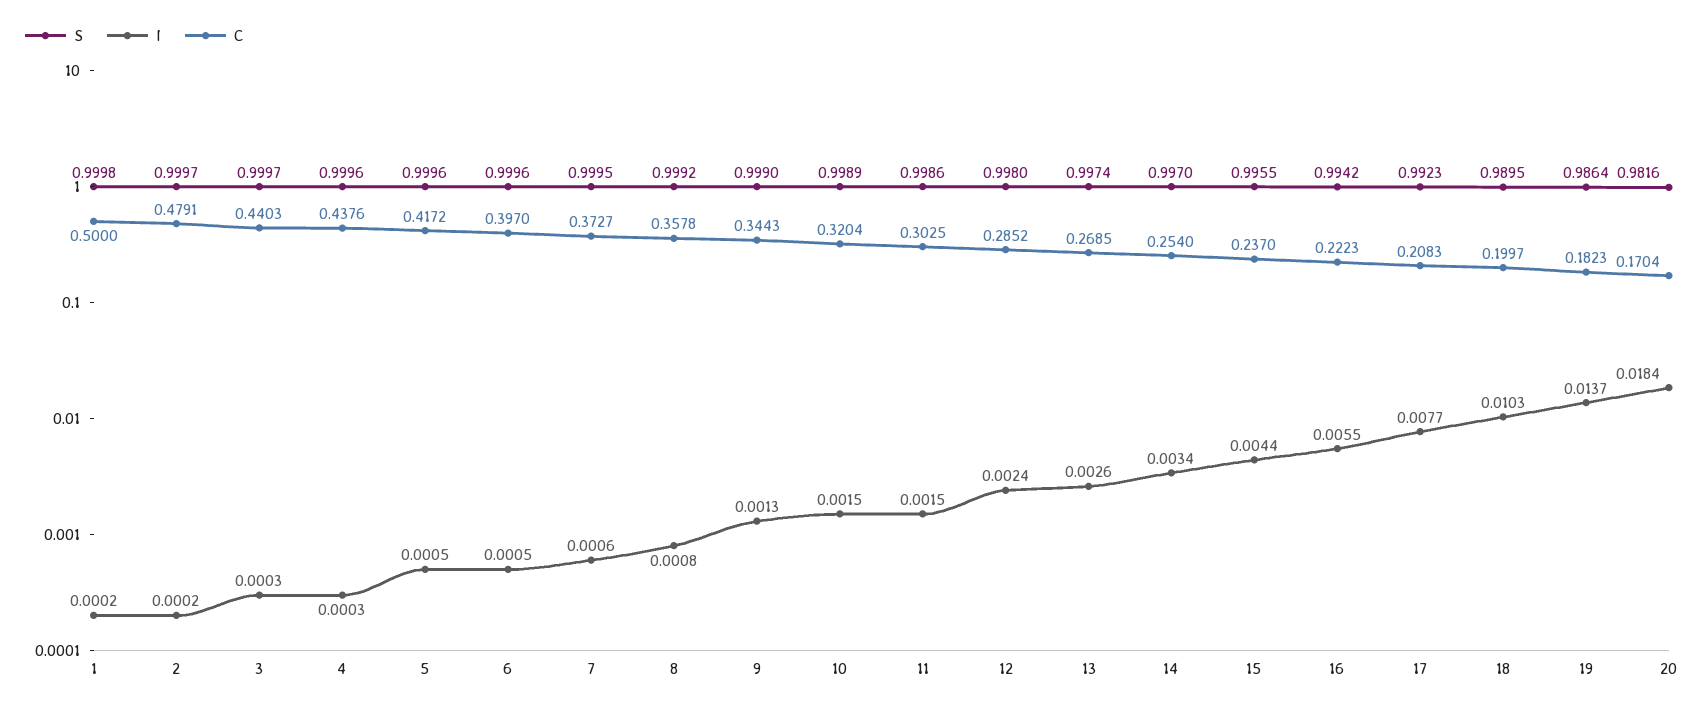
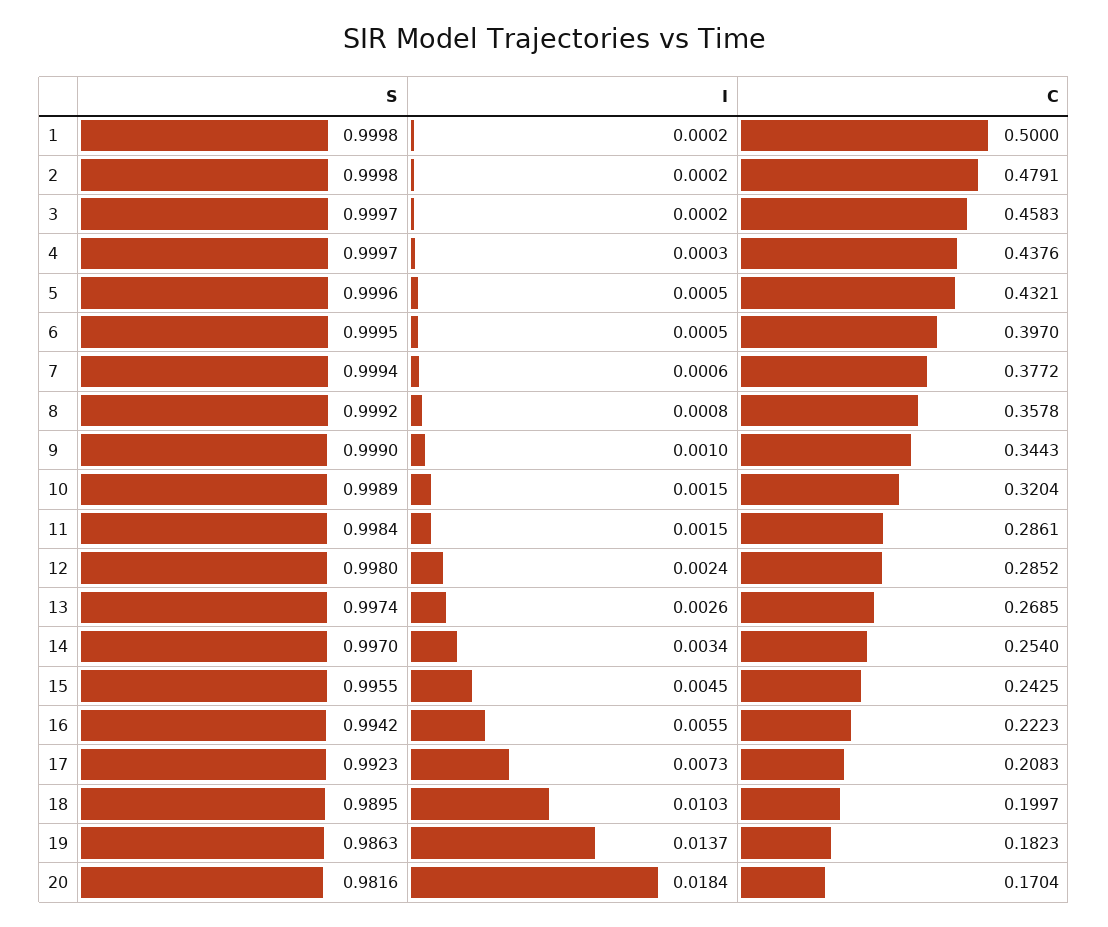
S, 2: 0.9997 -> 0.9998
I, 3: 0.0003 -> 0.0002
C, 3: 0.4403 -> 0.4583
S, 4: 0.9996 -> 0.9997
C, 5: 0.4172 -> 0.4321
S, 6: 0.9996 -> 0.9995
S, 7: 0.9995 -> 0.9994
C, 7: 0.3727 -> 0.3772
I, 9: 0.0013 -> 0.001
S, 11: 0.9986 -> 0.9984
C, 11: 0.3025 -> 0.2861
I, 15: 0.0044 -> 0.0045
C, 15: 0.237 -> 0.2425
I, 17: 0.0077 -> 0.0073
S, 19: 0.9864 -> 0.9863

